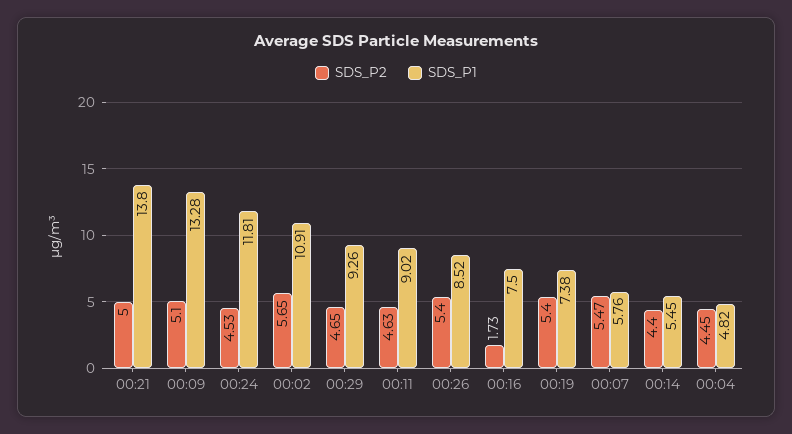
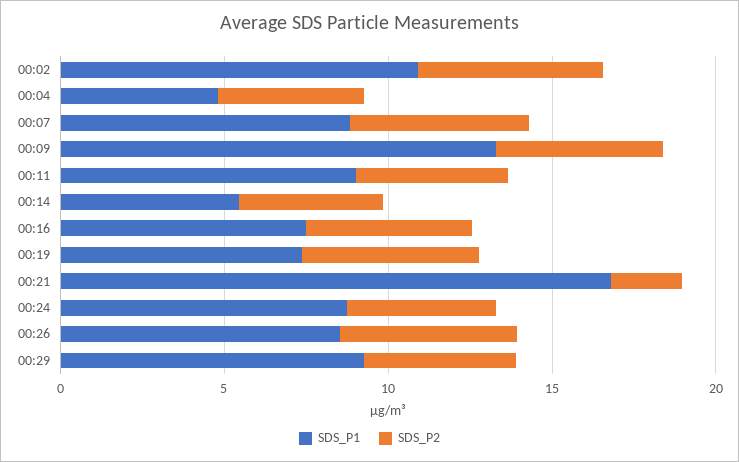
SDS_P2, 00:21: 5 -> 2
SDS_P1, 00:21: 13.8 -> 17
SDS_P1, 00:24: 11.81 -> 9
SDS_P2, 00:16: 1.73 -> 5
SDS_P1, 00:07: 5.76 -> 9

